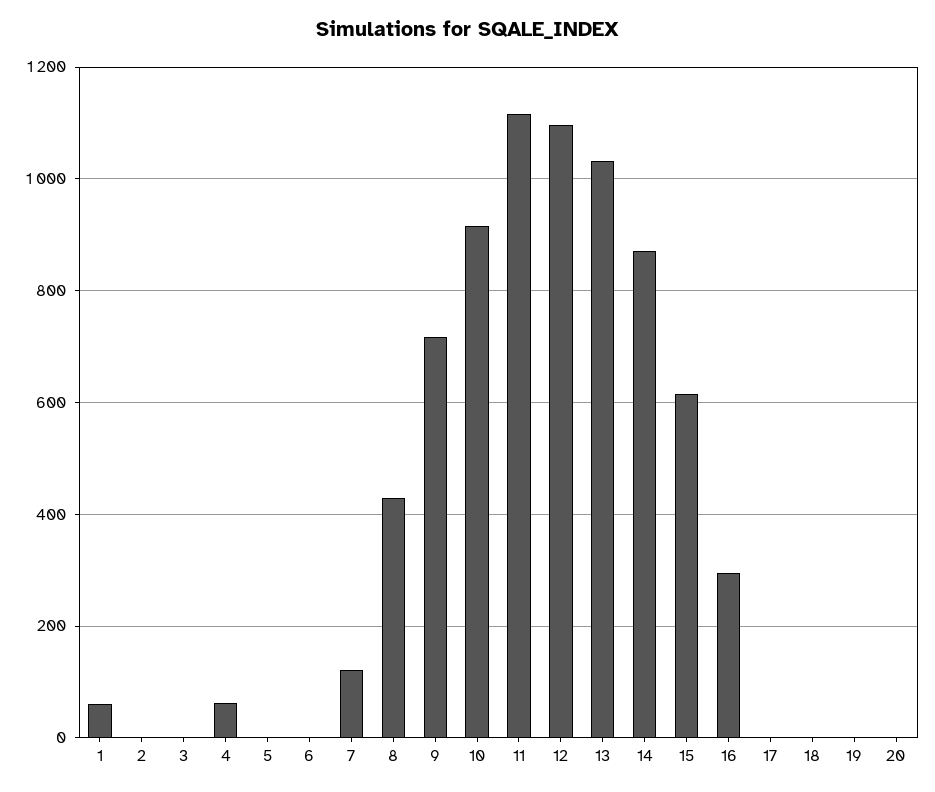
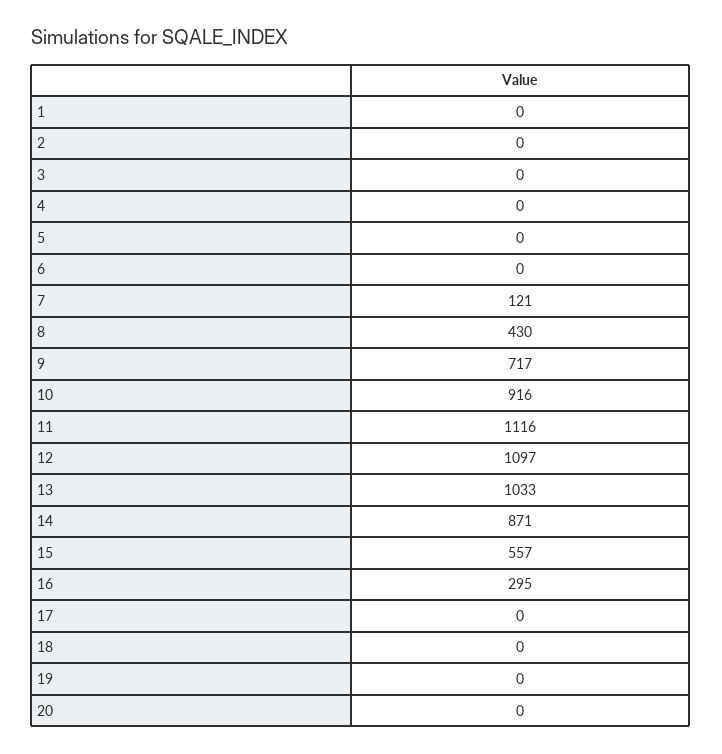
1: 60 -> 0
4: 60 -> 0
15: 620 -> 557

